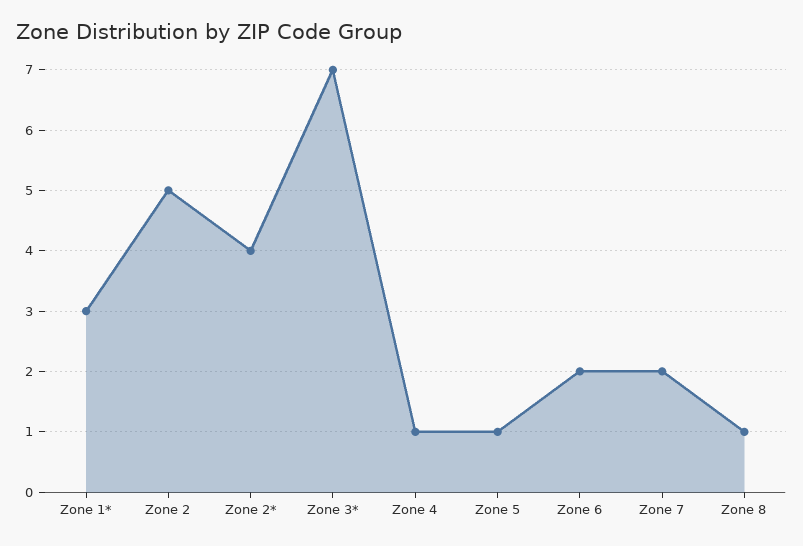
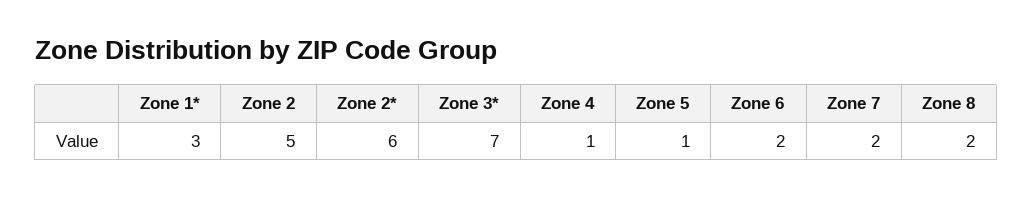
Zone 2*: 4 -> 6
Zone 8: 1 -> 2

